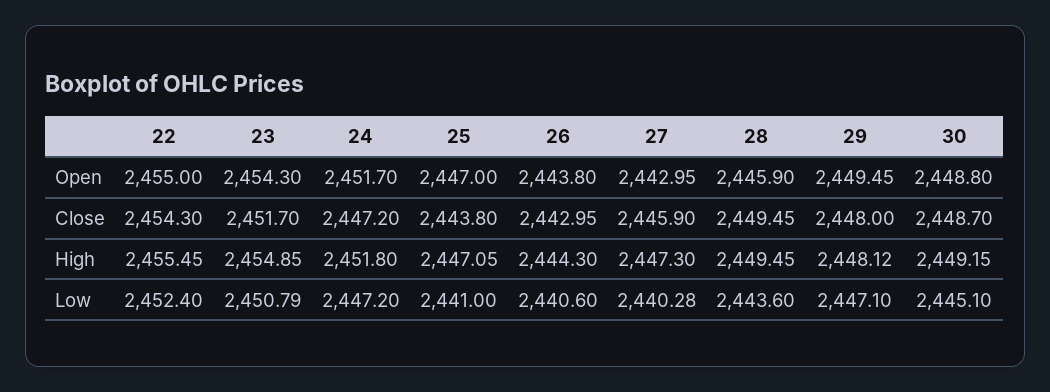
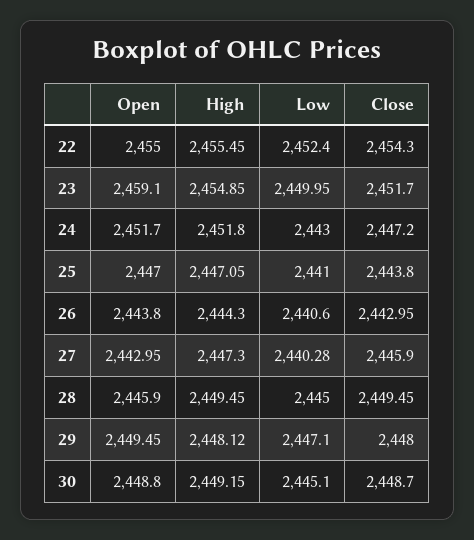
23, Open: 2454.3 -> 2459.1
23, Low: 2450.79 -> 2449.95
24, Low: 2447.2 -> 2443
28, Low: 2443.6 -> 2445

